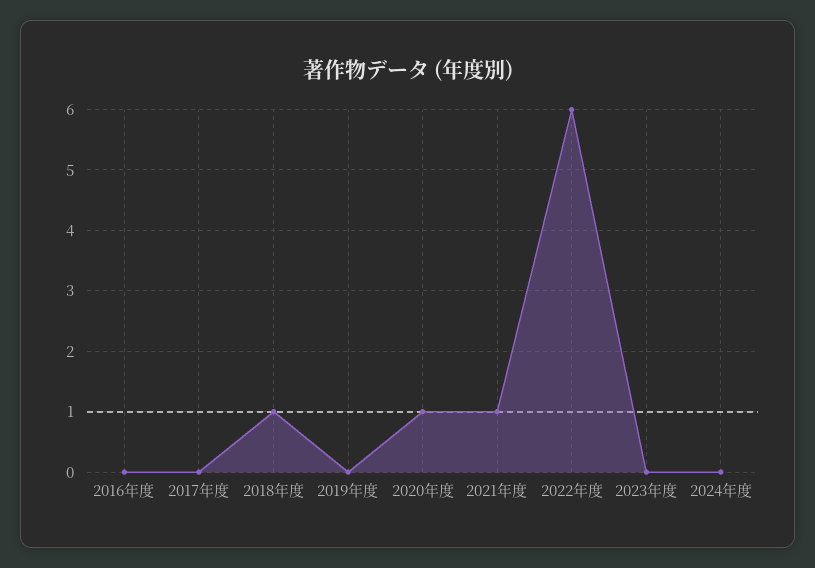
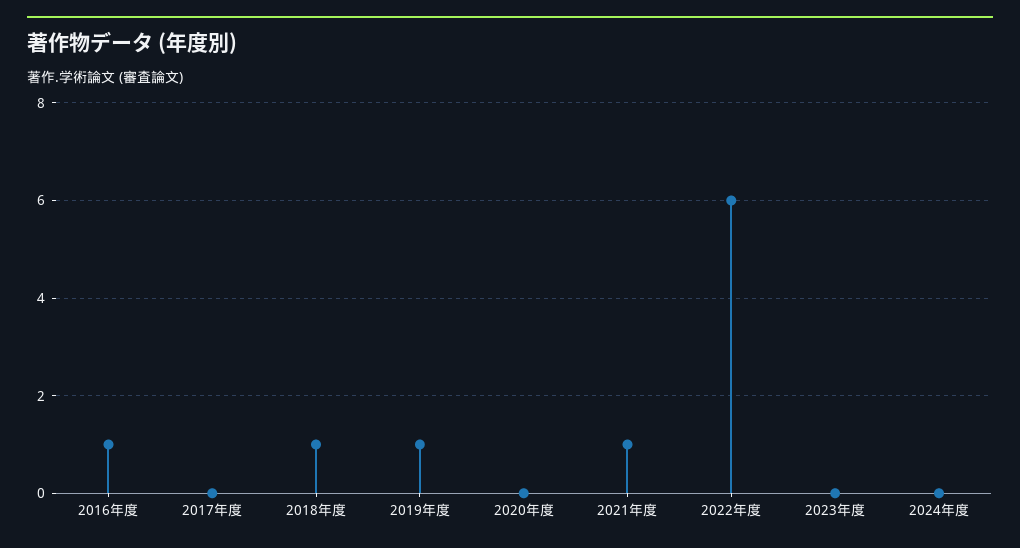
2016年度: 0 -> 1
2019年度: 0 -> 1
2020年度: 1 -> 0

